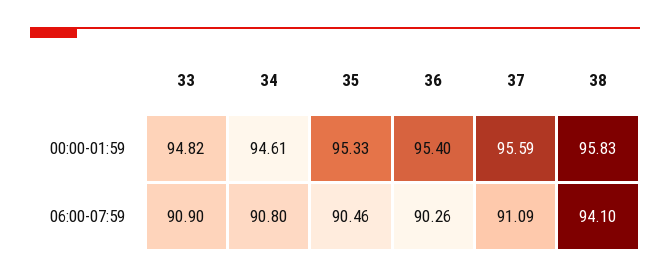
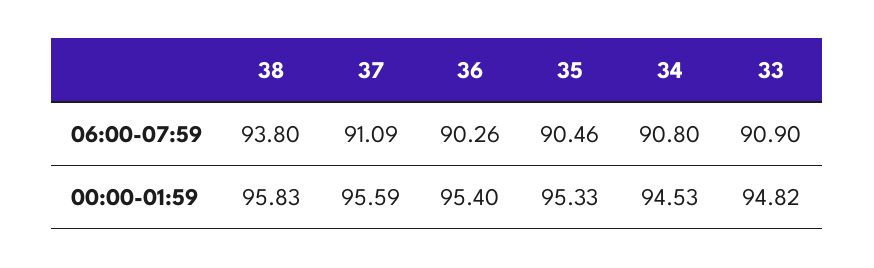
34, 00:00-01:59: 94.61 -> 94.53
38, 06:00-07:59: 94.1 -> 93.8

